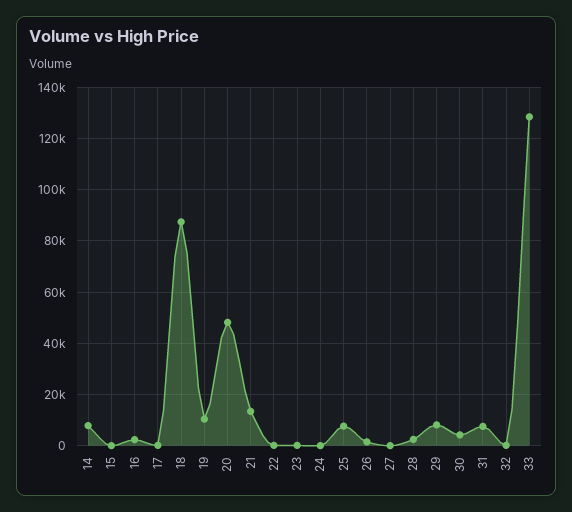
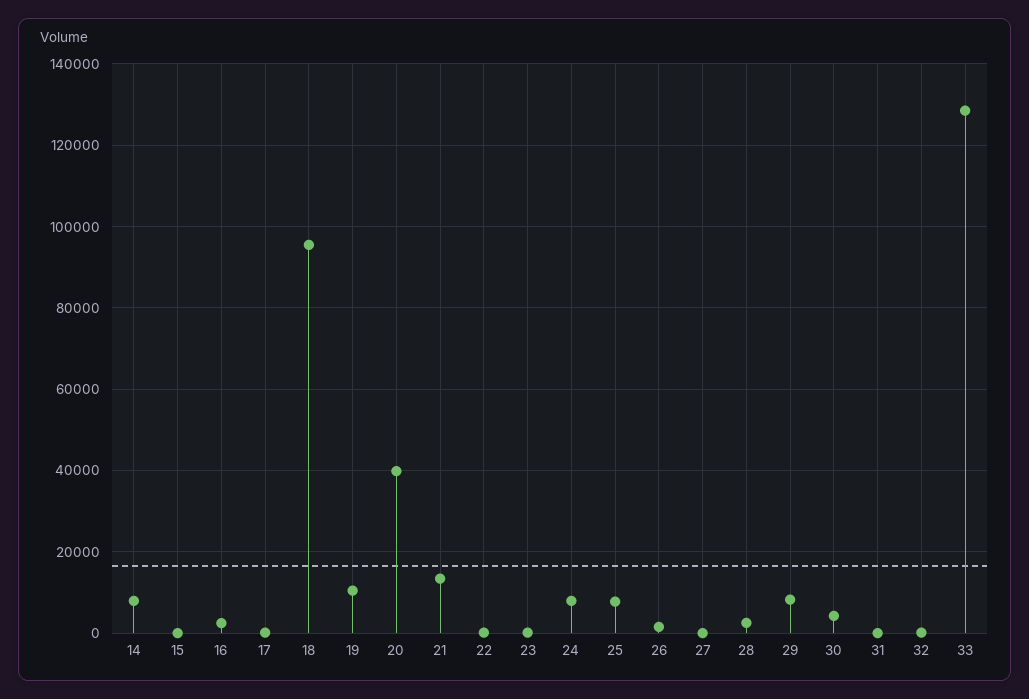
18: 87500 -> 96000
20: 47500 -> 40000
24: 0 -> 8000
31: 7500 -> 0

